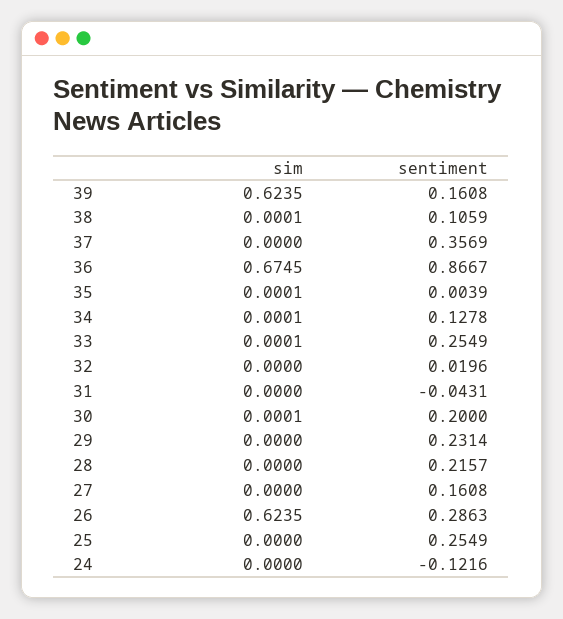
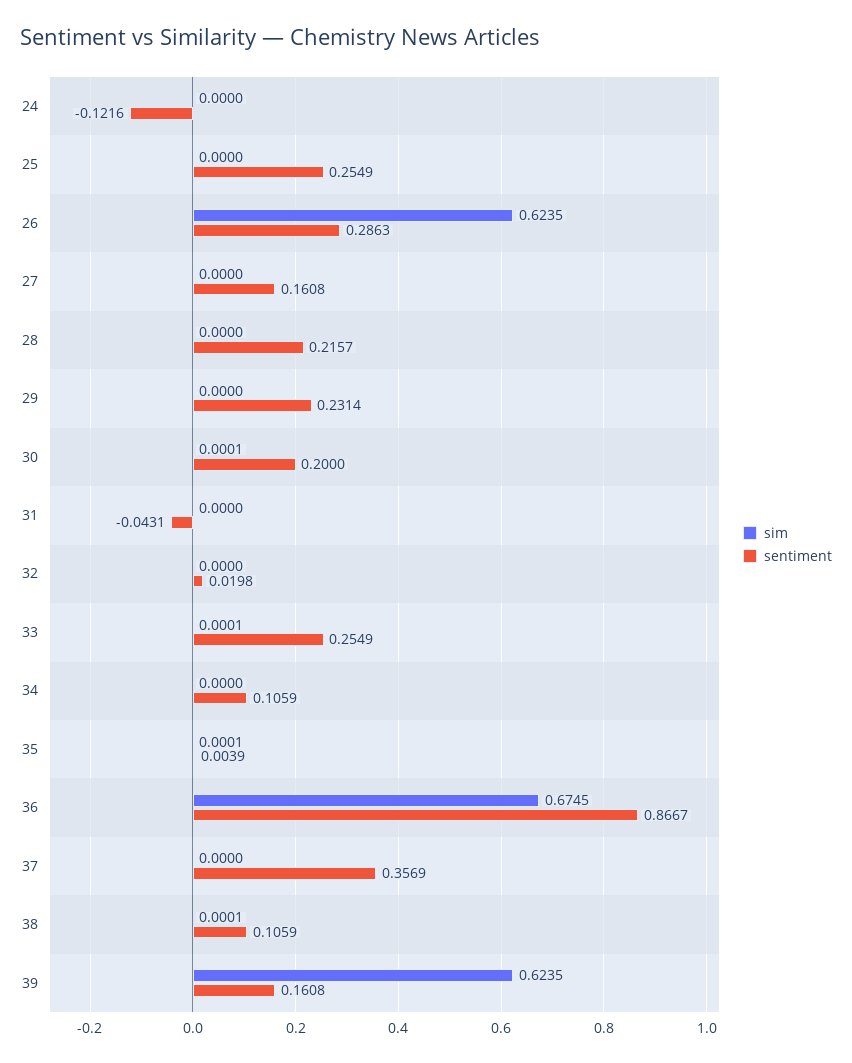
sim, 34: 0.0001 -> 0
sentiment, 34: 0.1278 -> 0.1059
sentiment, 32: 0.0196 -> 0.0198

